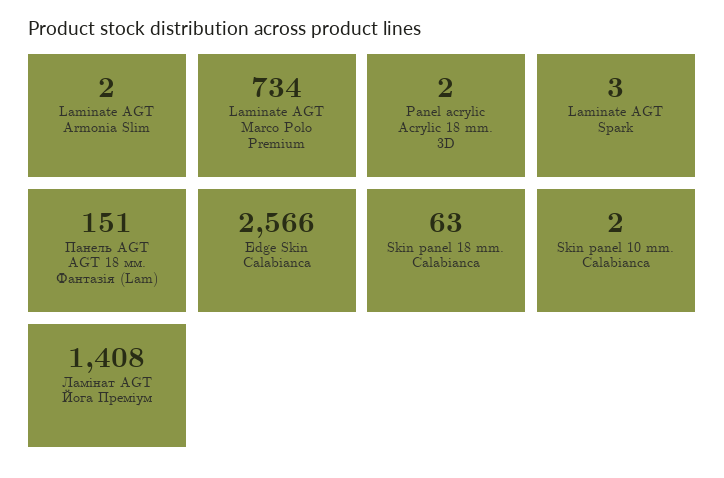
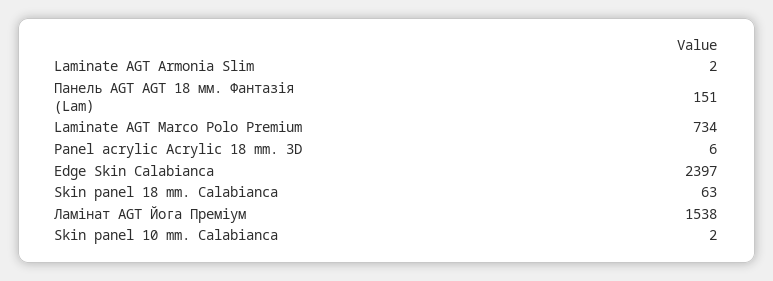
Panel acrylic Acrylic 18 mm. 3D: 2 -> 6
Laminate AGT Spark: 3 -> none
Edge Skin Calabianca: 2566 -> 2397
Ламінат AGT Йога Преміум: 1408 -> 1538

